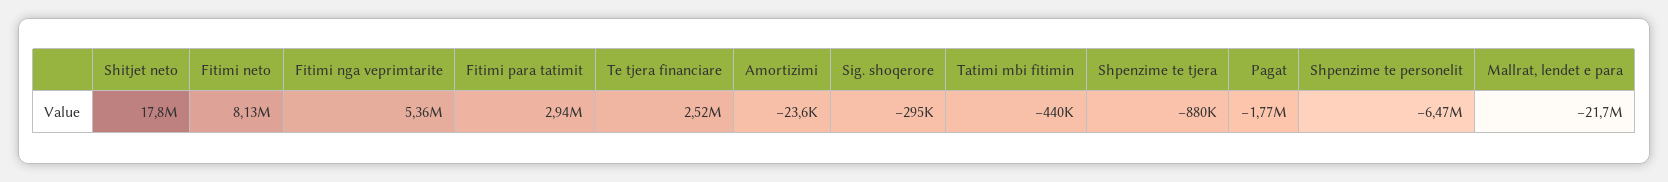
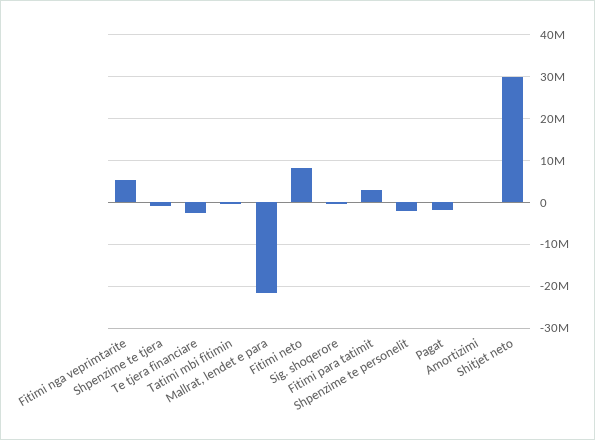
Shitjet neto: 17800000 -> 30000000
Te tjera financiare: 2520000 -> -2000000
Shpenzime te personelit: -6470000 -> -2000000

